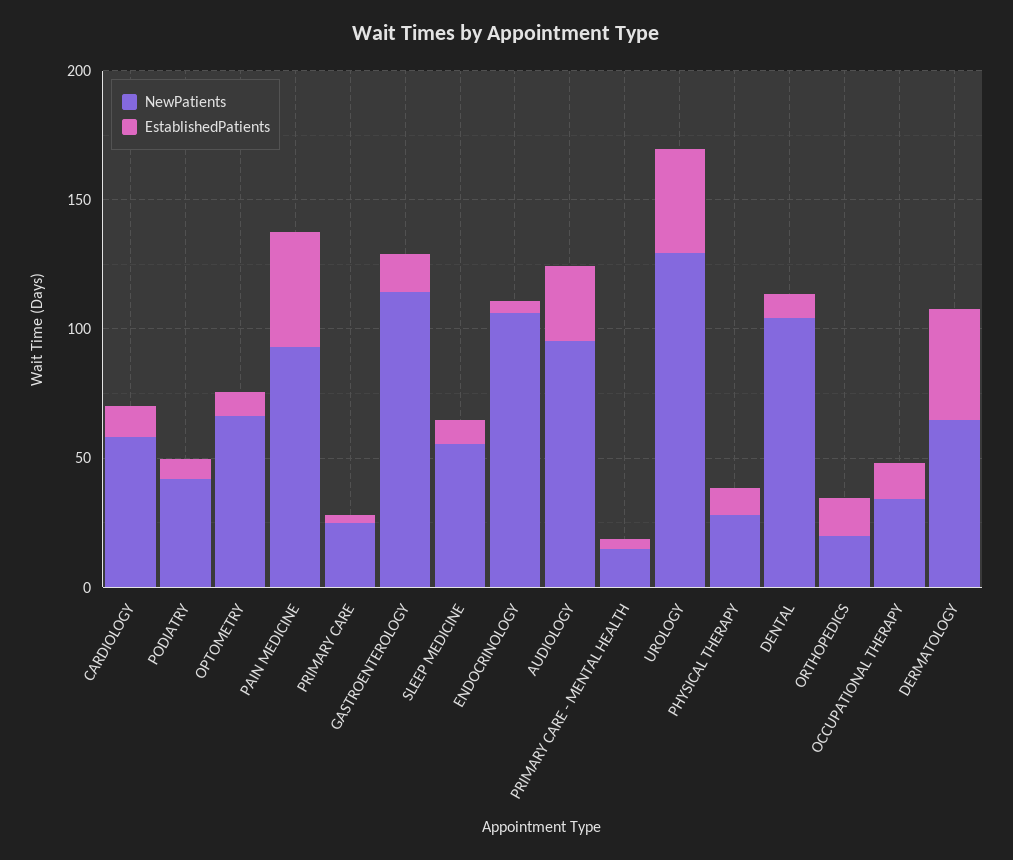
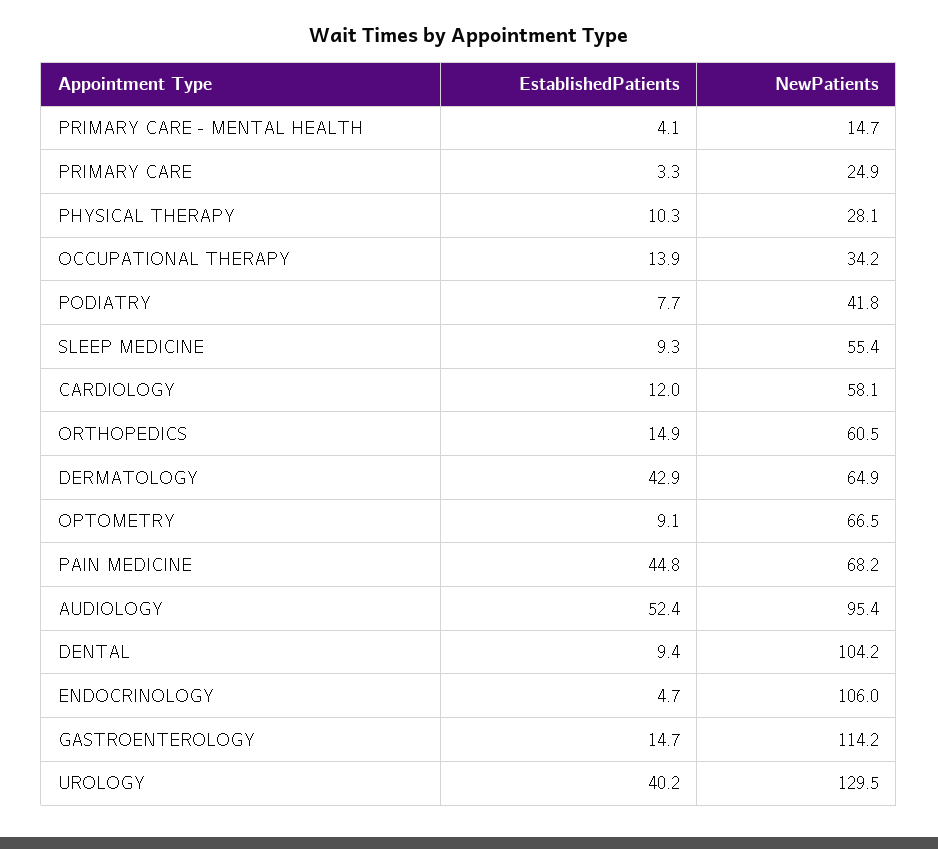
NewPatients, PAIN MEDICINE: 90 -> 68.2
EstablishedPatients, AUDIOLOGY: 30 -> 52.4
NewPatients, ORTHOPEDICS: 20 -> 60.5

